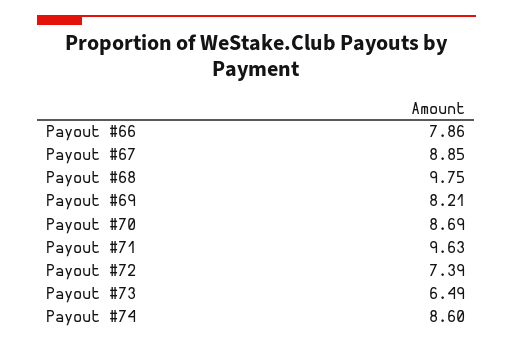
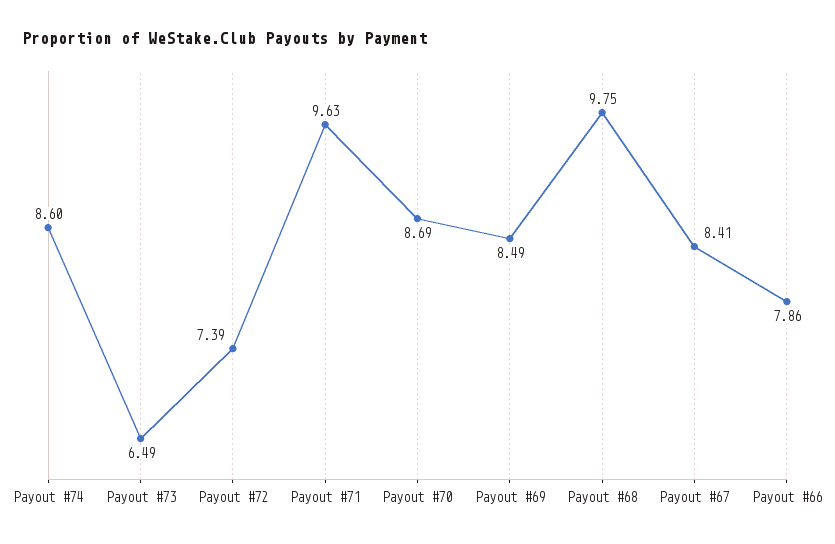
Payout #67: 8.85 -> 8.41
Payout #69: 8.21 -> 8.49

